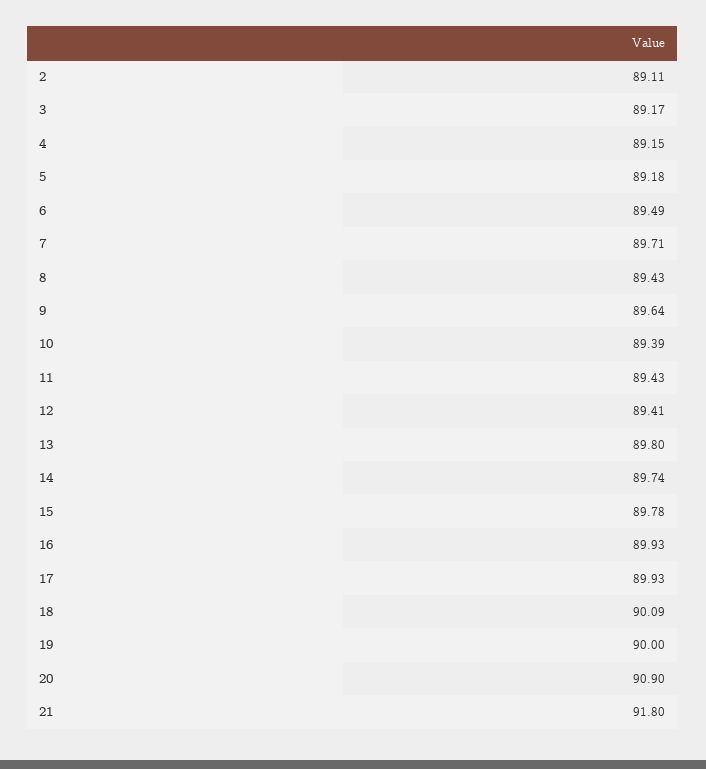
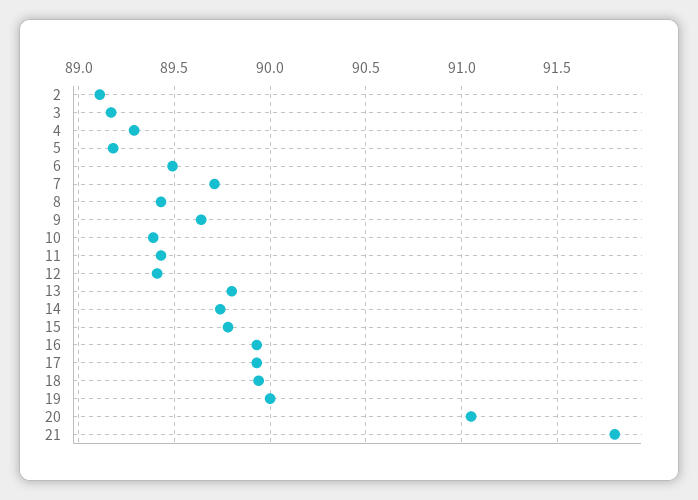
4: 89.15 -> 89.3
18: 90.09 -> 89.95
20: 90.9 -> 91.05

